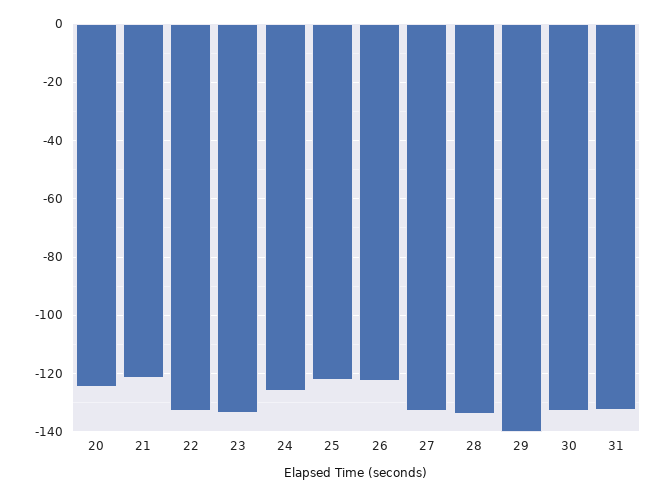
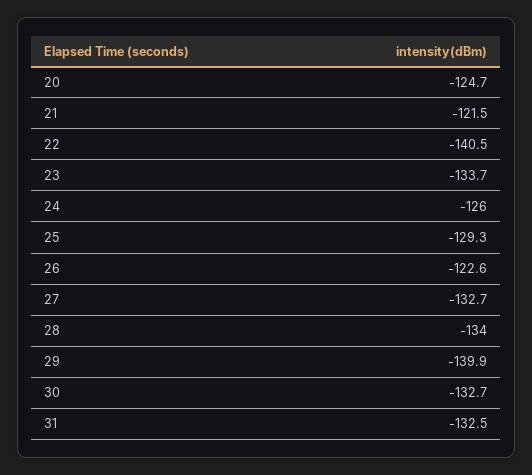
22: -132.5 -> -140.5
25: -122.5 -> -129.3

